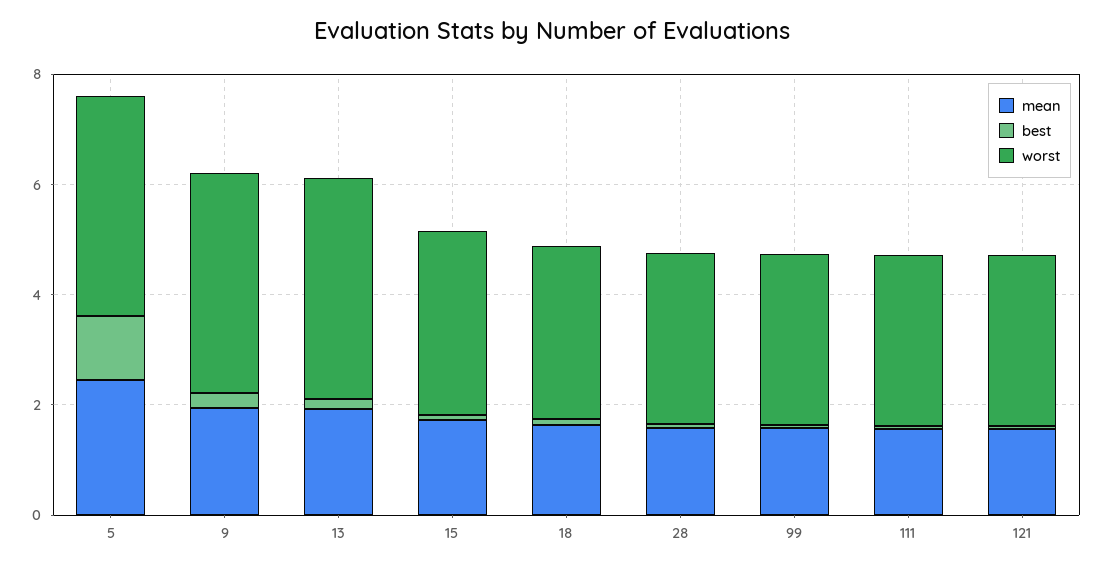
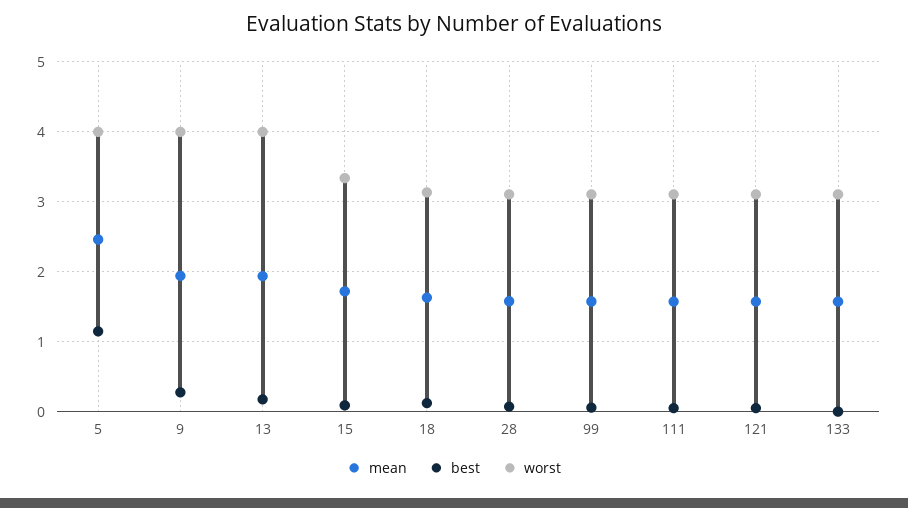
mean, 133: none -> 1.6
best, 133: none -> 0
worst, 133: none -> 3.1

